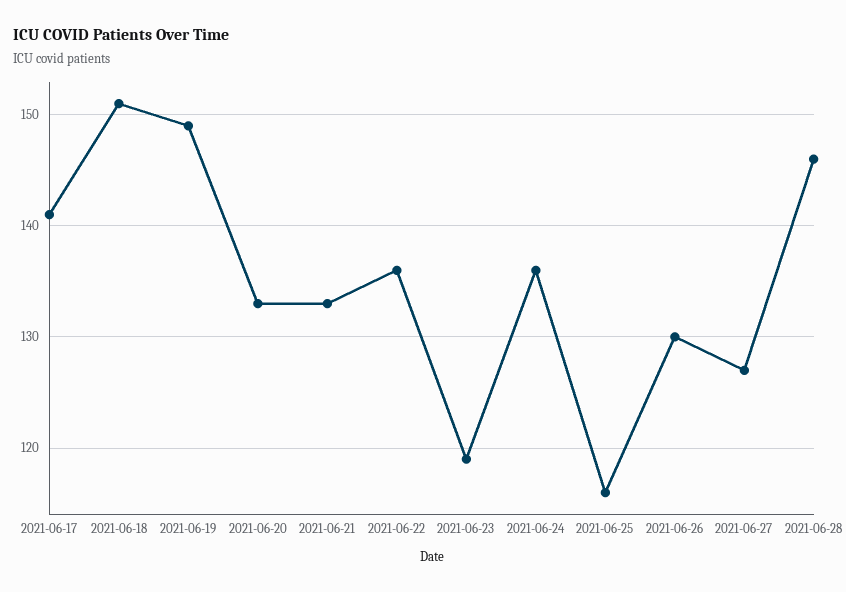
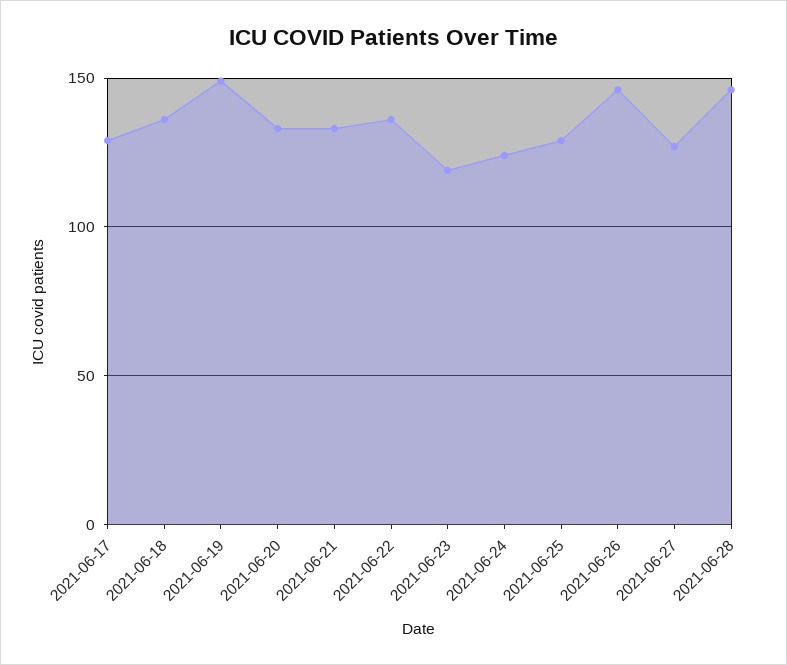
2021-06-17: 141 -> 130
2021-06-18: 151 -> 135
2021-06-24: 136 -> 125
2021-06-25: 116 -> 130
2021-06-26: 130 -> 145

